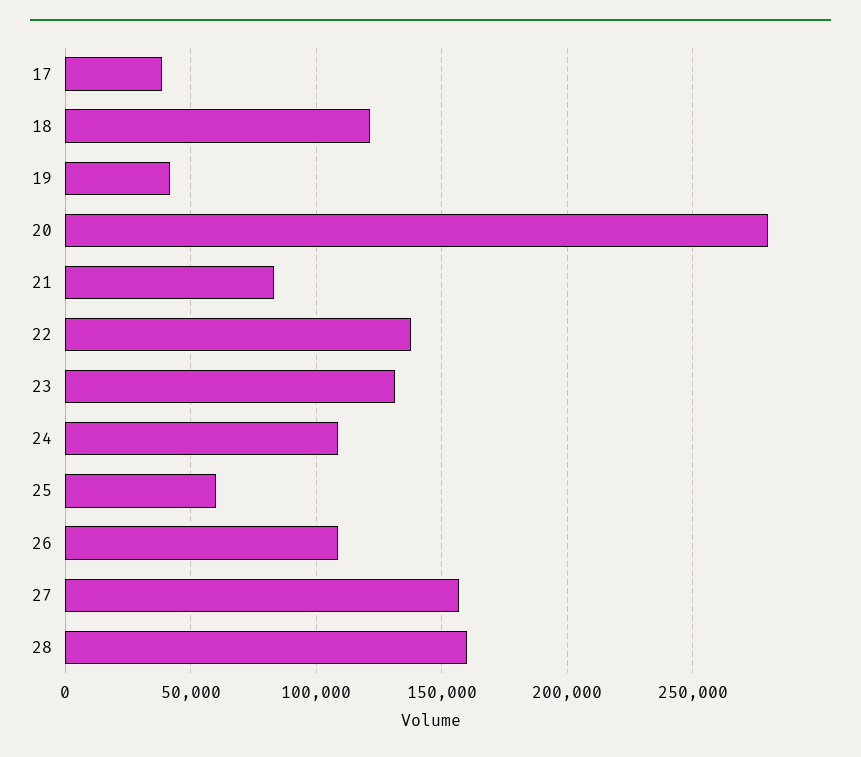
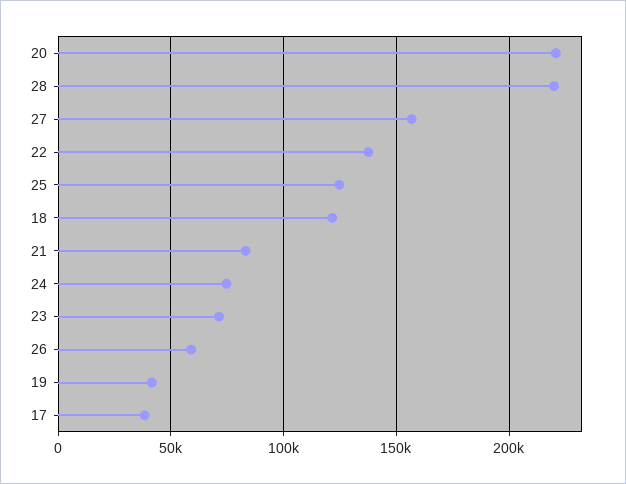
20: 280000 -> 220000
23: 130000 -> 70000
24: 110000 -> 75000
25: 60000 -> 125000
26: 110000 -> 60000
28: 160000 -> 220000

